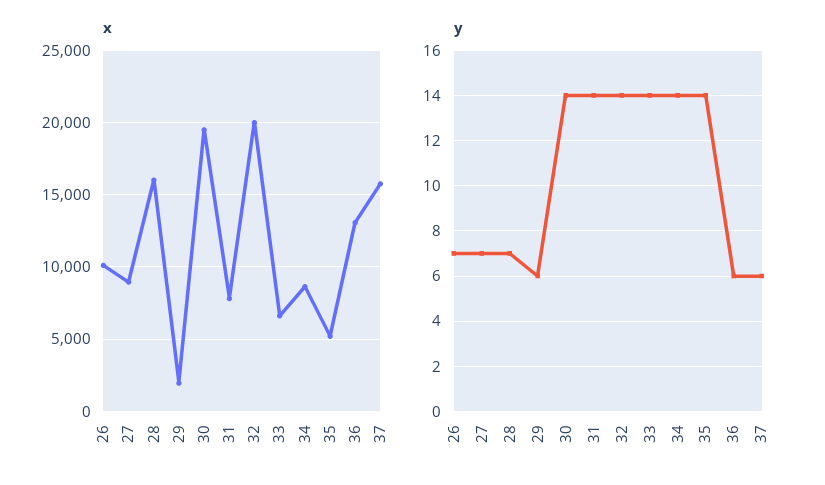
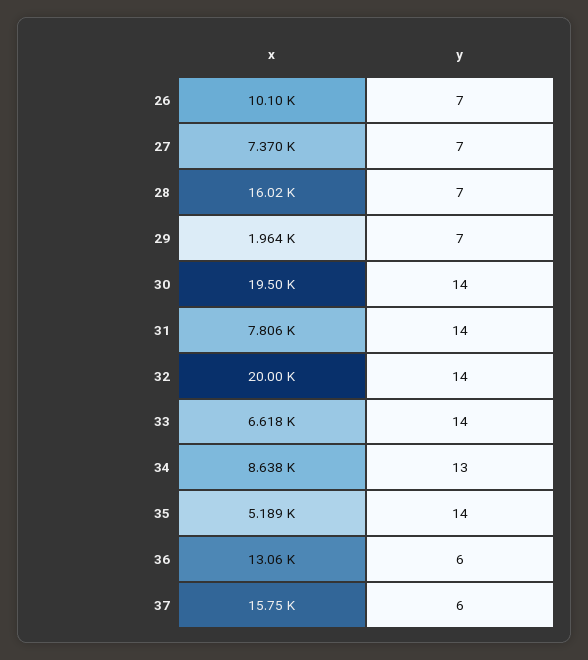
x, 27: 9000 -> 7370
y, 29: 6 -> 7
y, 34: 14 -> 13

